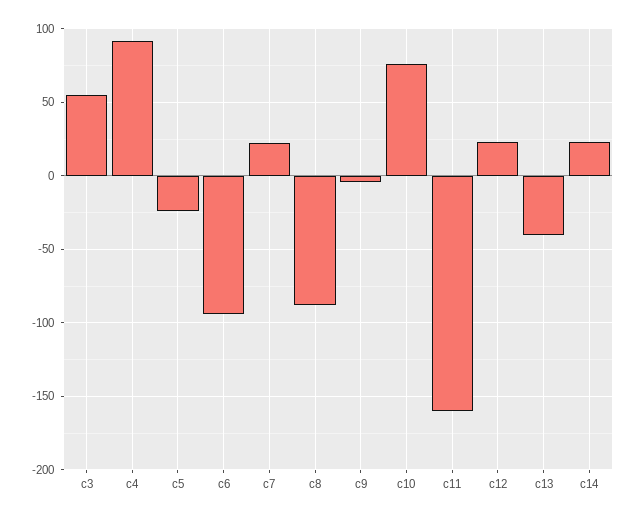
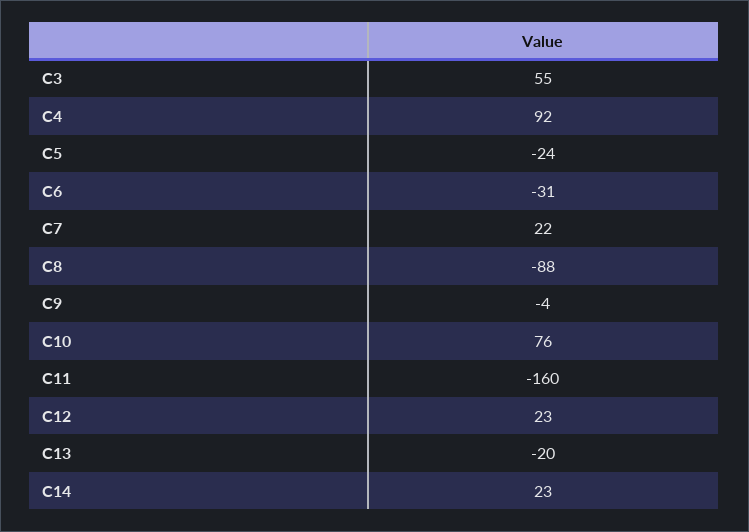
c6: -95 -> -31
c13: -40 -> -20

